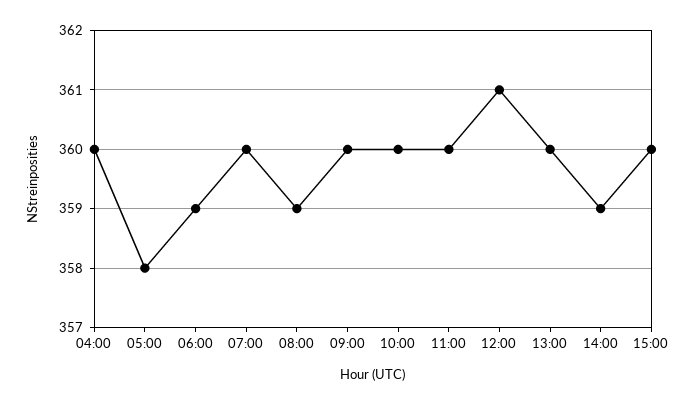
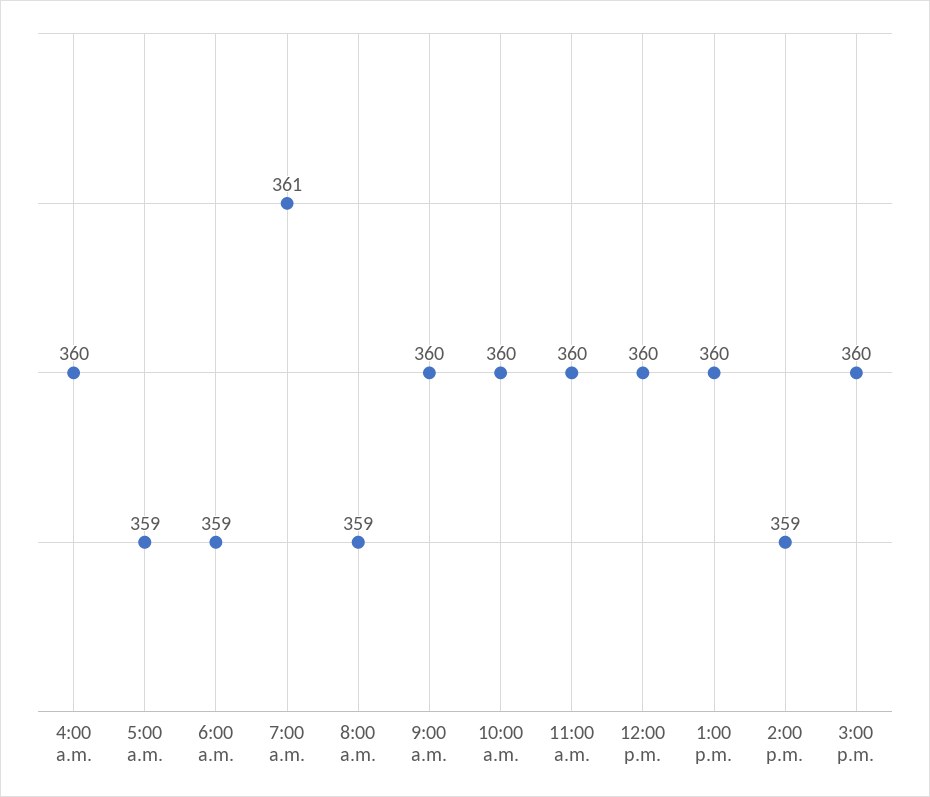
05:00: 358 -> 359
07:00: 360 -> 361
12:00: 361 -> 360

